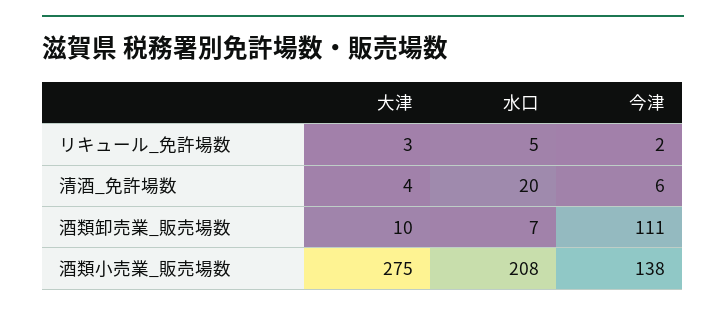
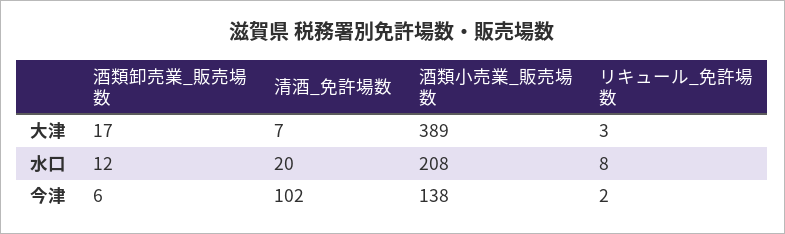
水口, リキュール_免許場数: 5 -> 8
大津, 清酒_免許場数: 4 -> 7
今津, 清酒_免許場数: 6 -> 102
大津, 酒類卸売業_販売場数: 10 -> 17
水口, 酒類卸売業_販売場数: 7 -> 12
今津, 酒類卸売業_販売場数: 111 -> 6
大津, 酒類小売業_販売場数: 275 -> 389

